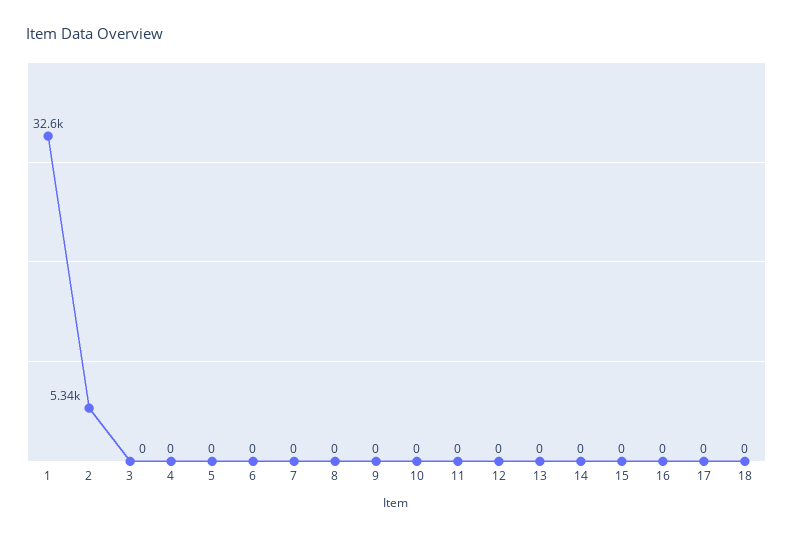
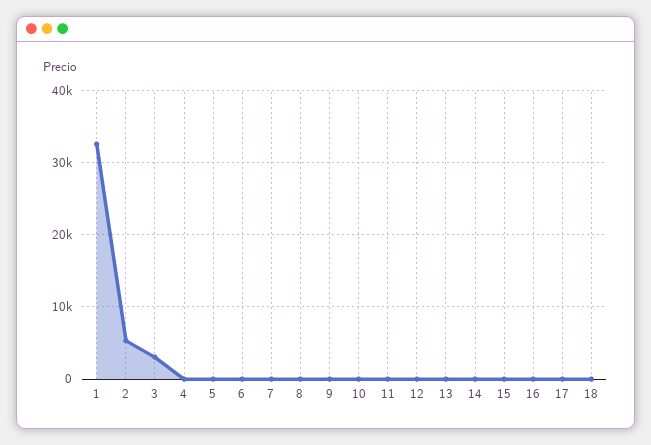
3: 0 -> 3000

